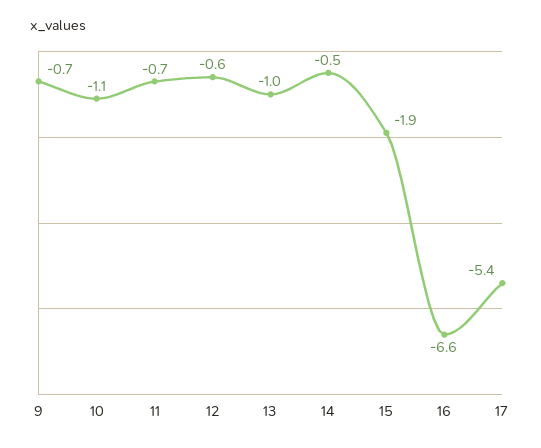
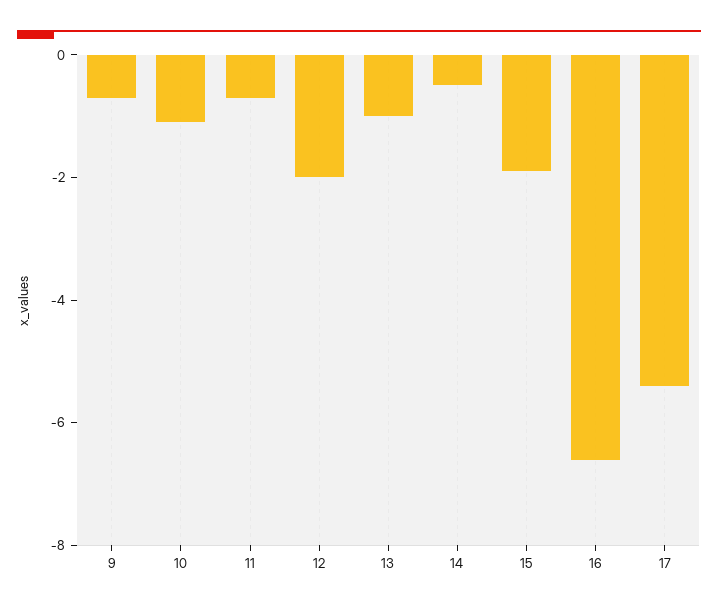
12: -0.6 -> -2

